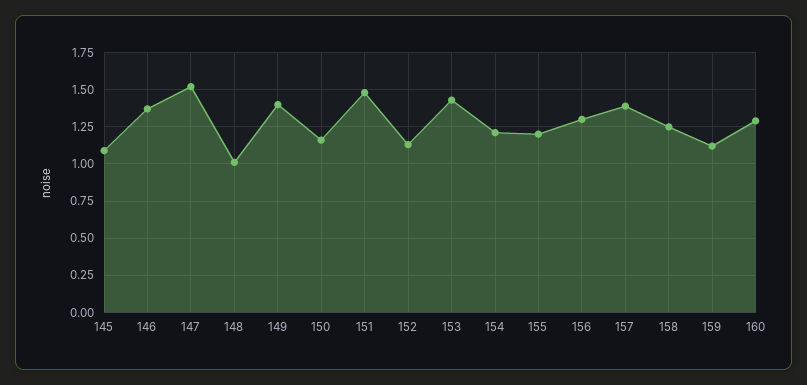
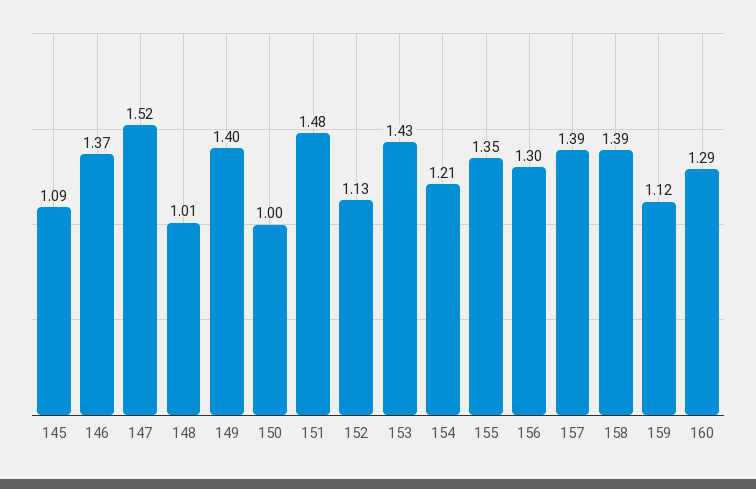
150: 1.15 -> 1
155: 1.2 -> 1.35
158: 1.25 -> 1.39

